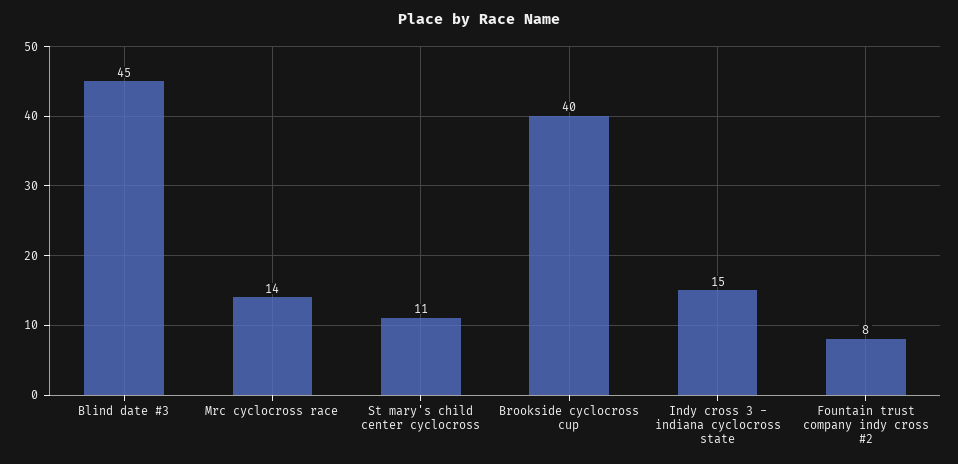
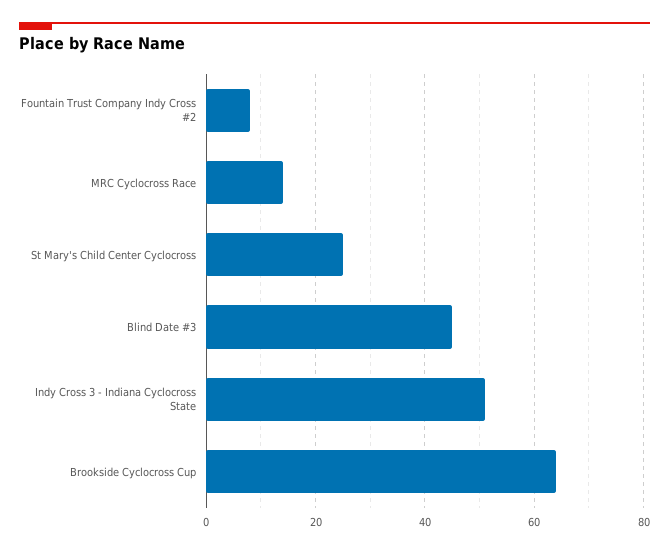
St mary's child center cyclocross: 11 -> 25
Brookside cyclocross cup: 40 -> 65
Indy cross 3 - indiana cyclocross state: 15 -> 50

